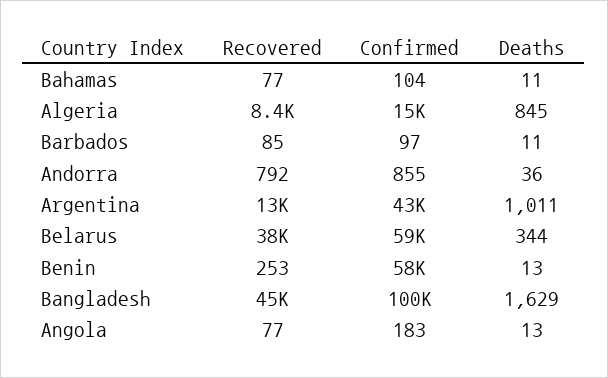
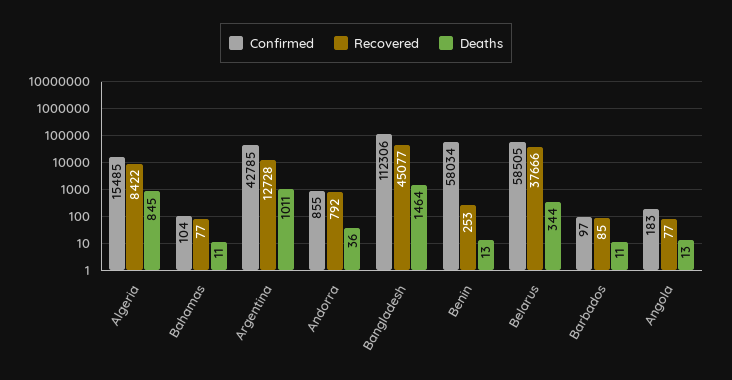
Confirmed, Bangladesh: 100000 -> 112306
Deaths, Bangladesh: 1629 -> 1464

